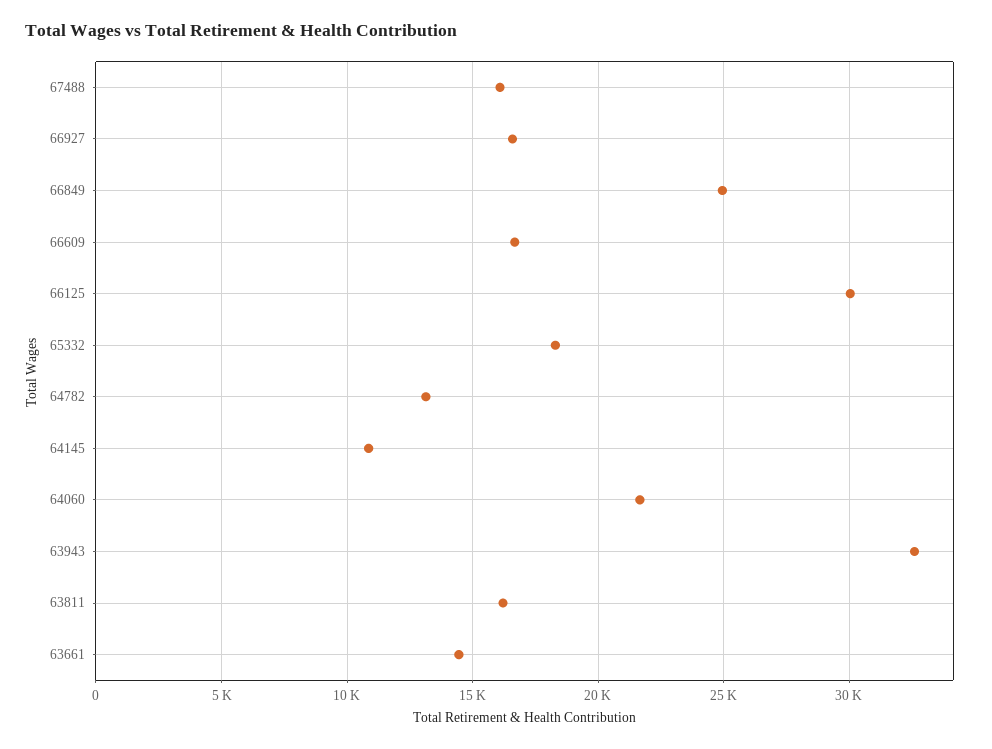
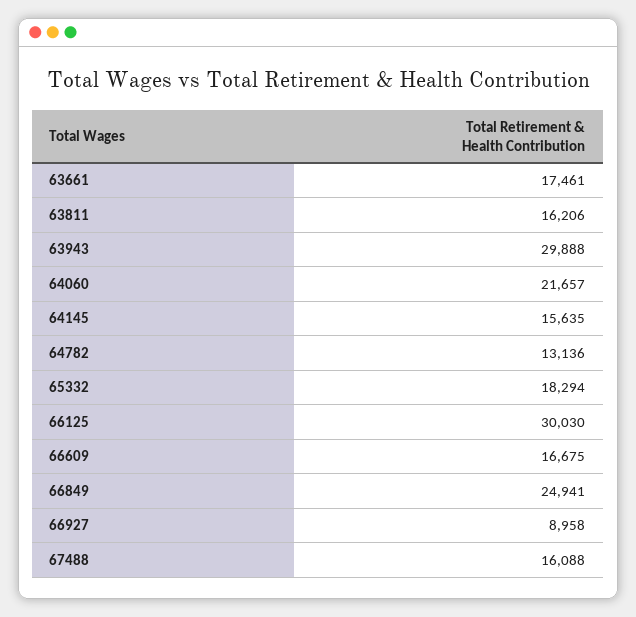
66927: 16500 -> 8958
64145: 11000 -> 15635
63943: 32500 -> 29888
63661: 14500 -> 17461

